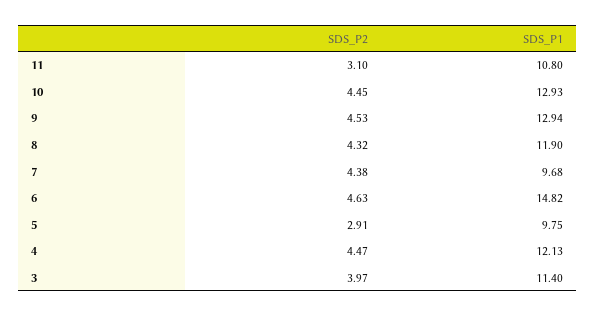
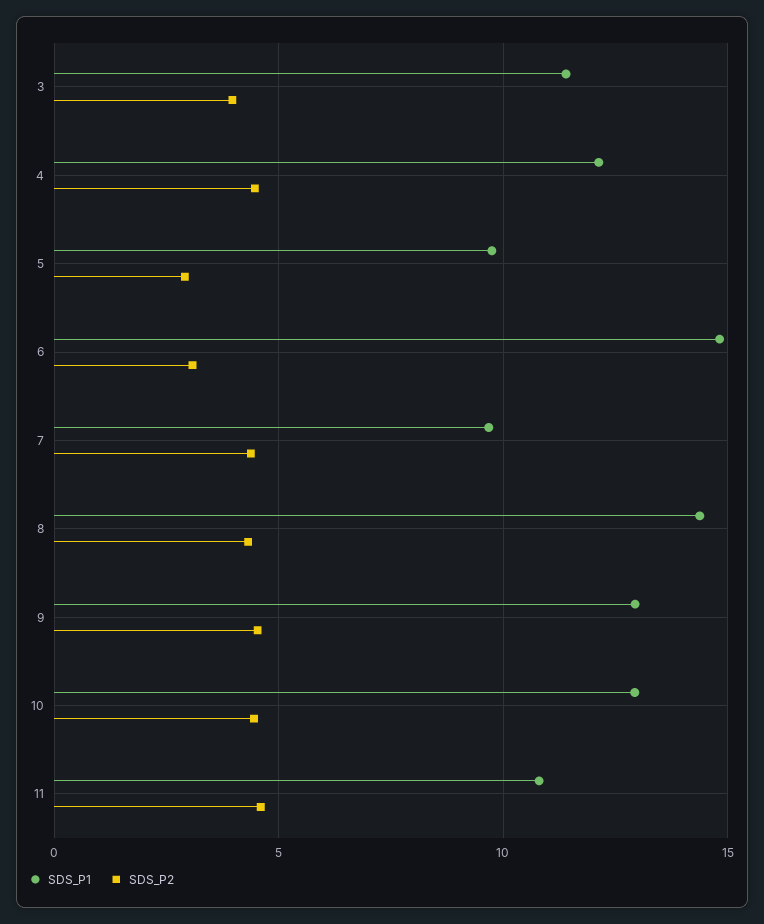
SDS_P2, 11: 3.1 -> 4.5
SDS_P1, 8: 11.9 -> 14.5
SDS_P2, 6: 4.63 -> 3

